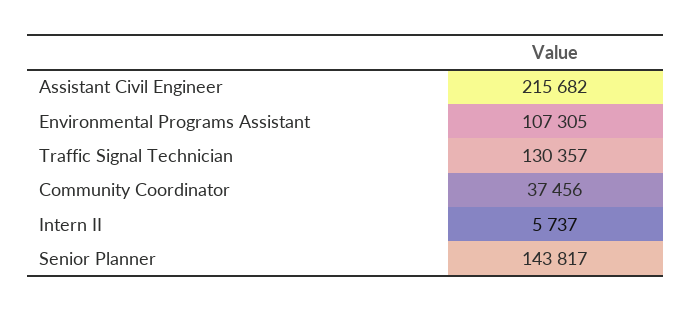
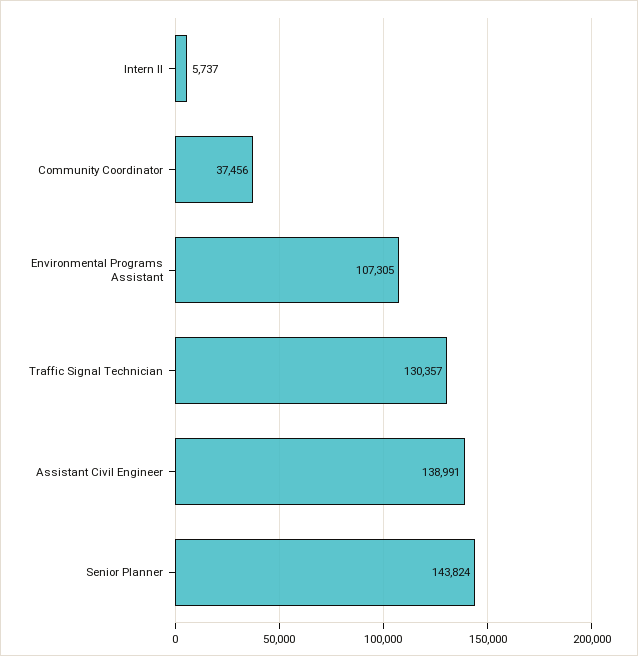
Assistant Civil Engineer: 215682 -> 138991
Senior Planner: 143817 -> 143824

